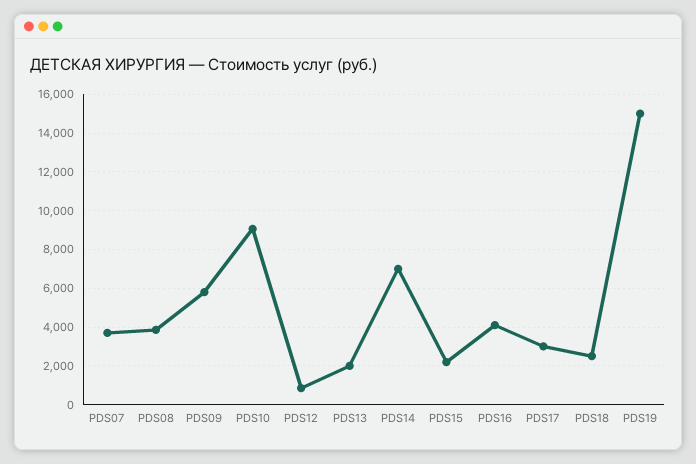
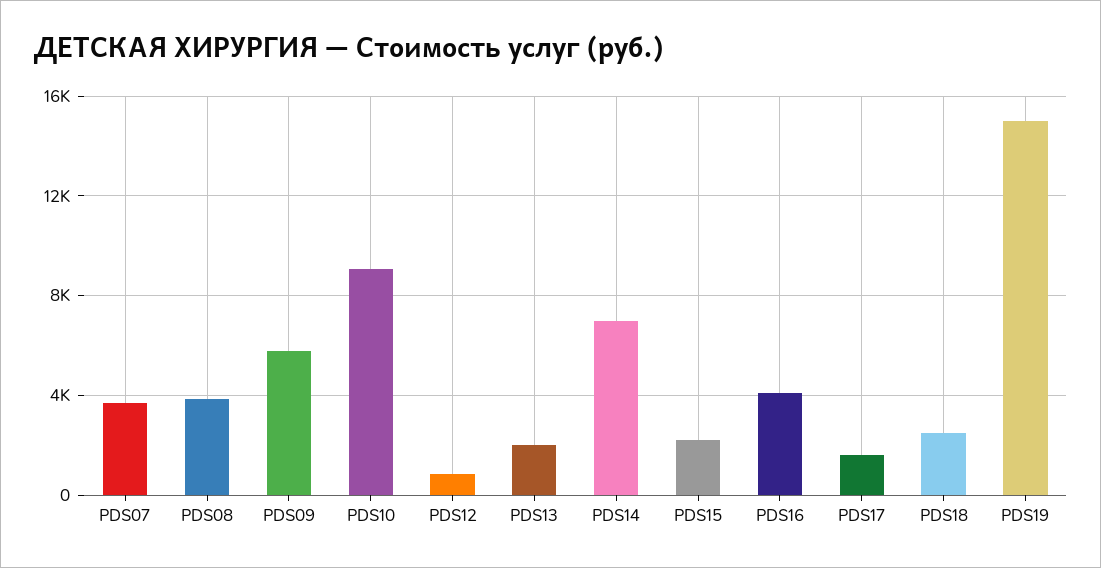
PDS17: 3000 -> 1500

